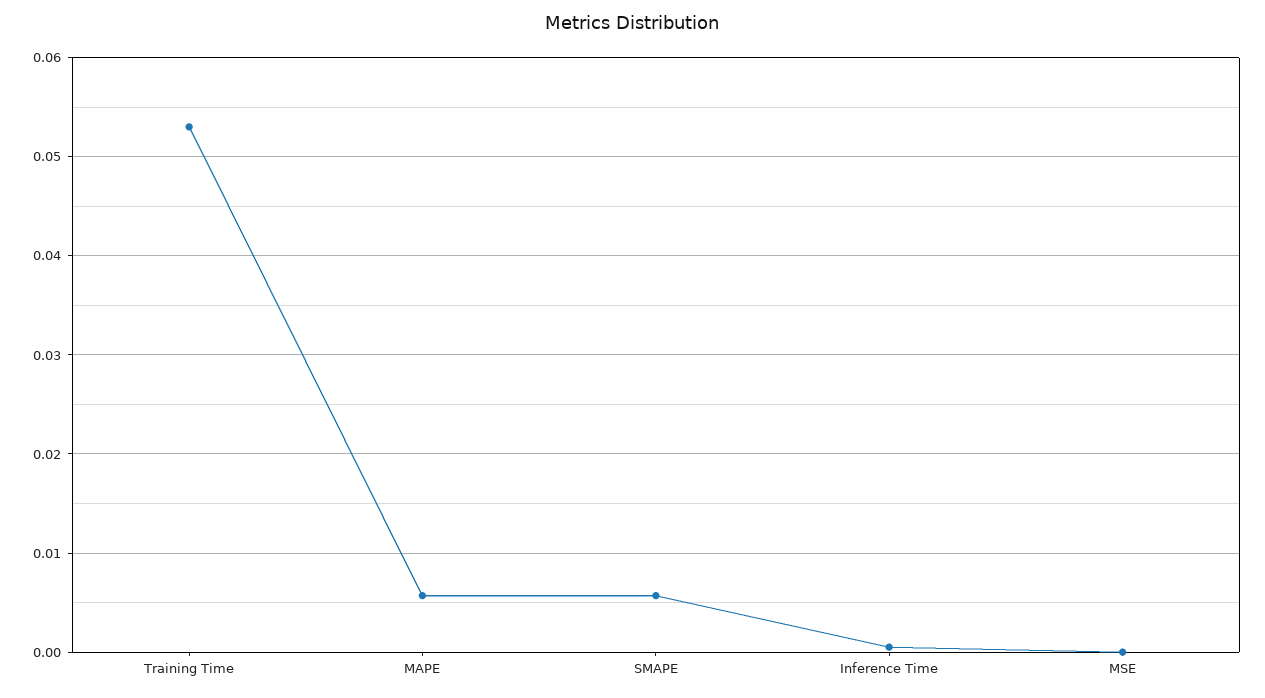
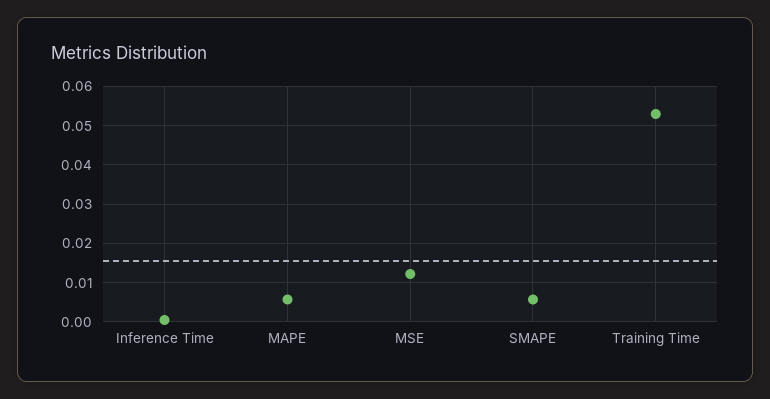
MSE: 0 -> 0.012

